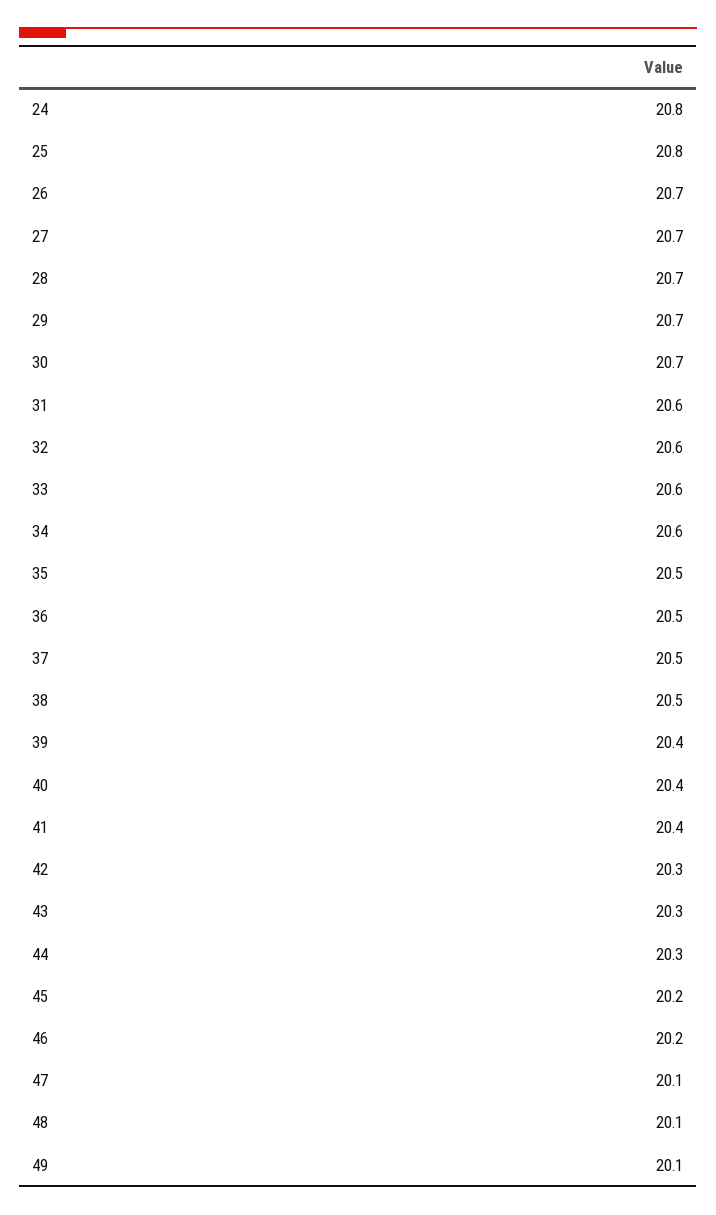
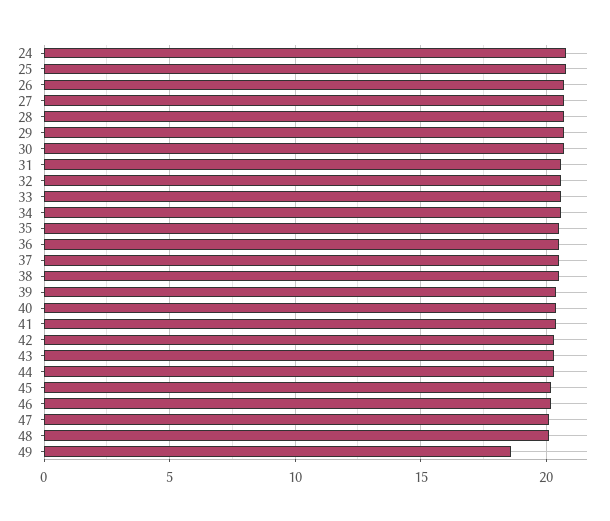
49: 20.1 -> 18.5

